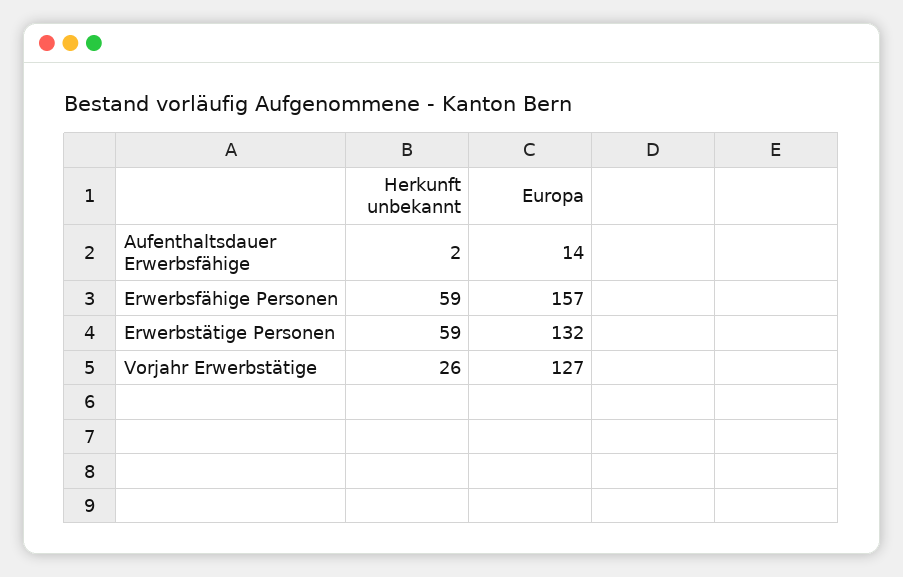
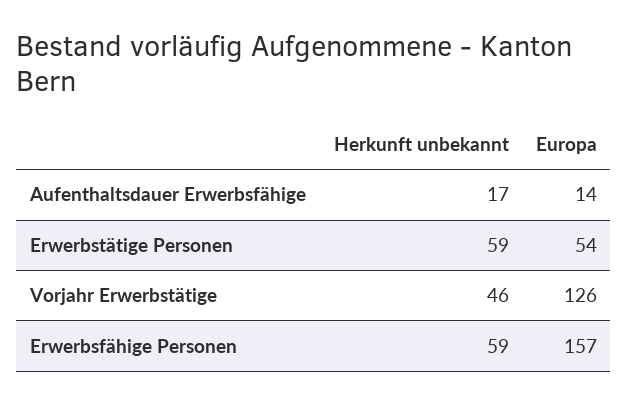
Herkunft unbekannt, Aufenthaltsdauer Erwerbsfähige: 2 -> 17
Europa, Erwerbstätige Personen: 132 -> 54
Herkunft unbekannt, Vorjahr Erwerbstätige: 26 -> 46
Europa, Vorjahr Erwerbstätige: 127 -> 126

